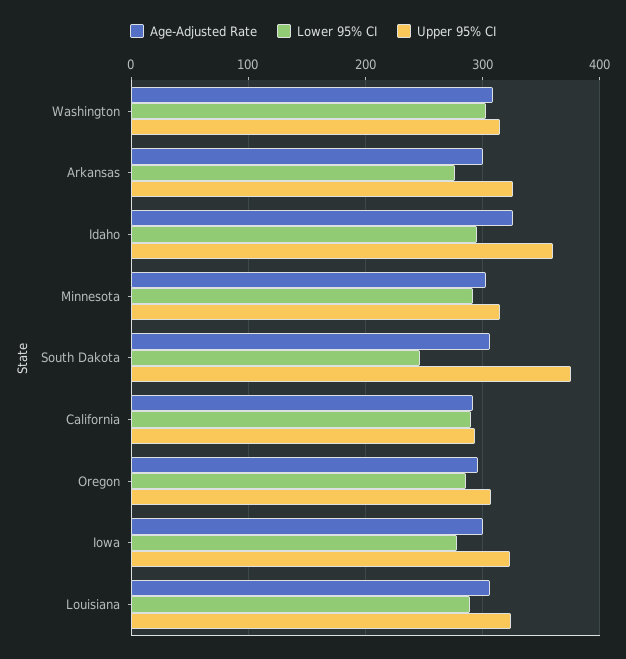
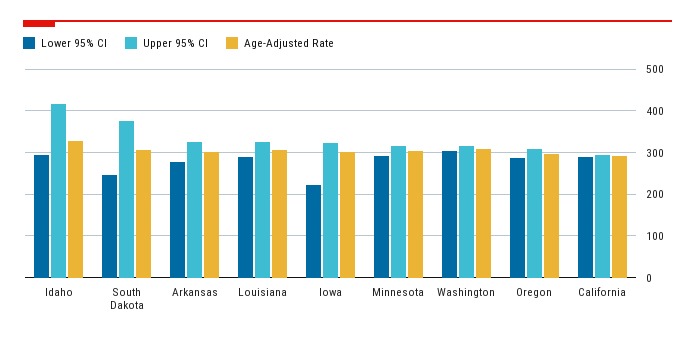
Upper 95% CI, Idaho: 360 -> 420
Lower 95% CI, Iowa: 280 -> 220

